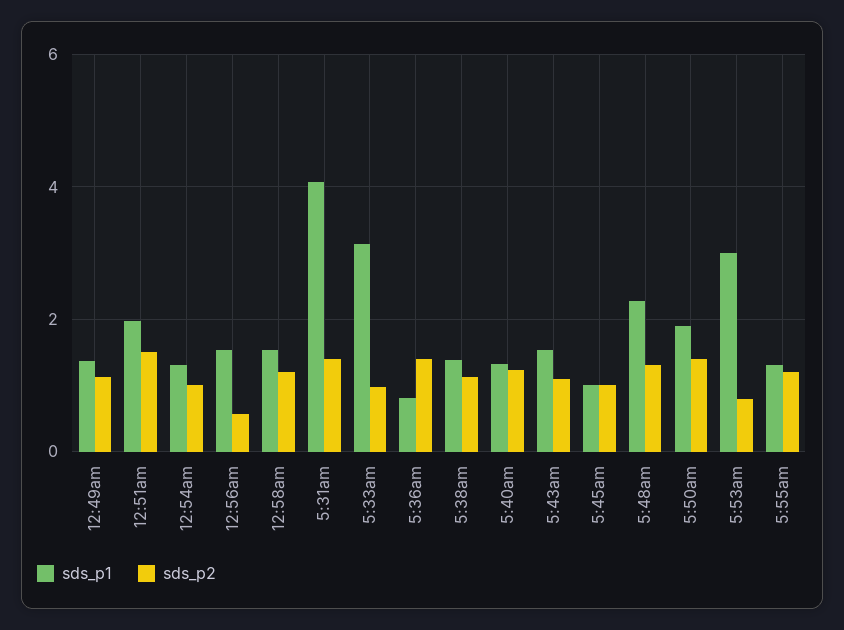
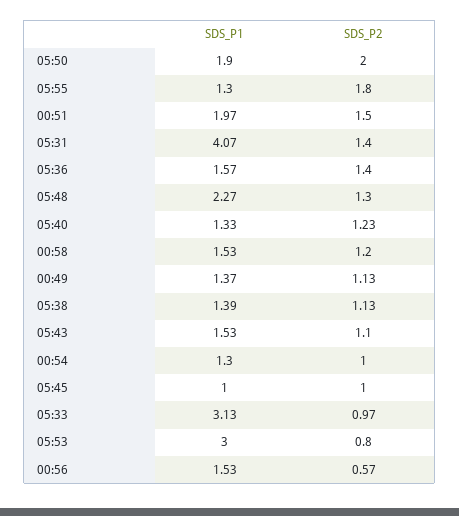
sds_p1, 5:36am: 0.8 -> 1.57
sds_p2, 5:50am: 1.4 -> 2
sds_p2, 5:55am: 1.2 -> 1.8

